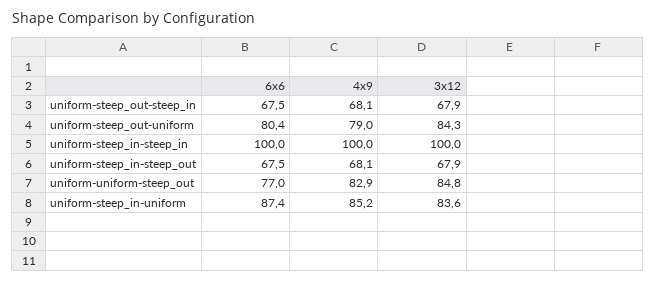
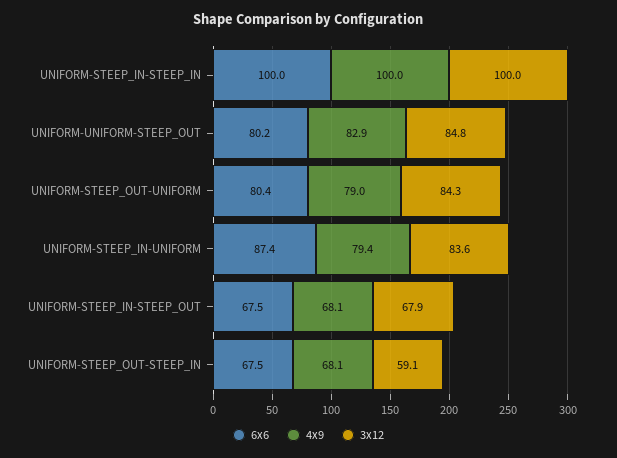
3x12, uniform-steep_out-steep_in: 67.9 -> 59.1
6x6, uniform-uniform-steep_out: 77 -> 80.2
4x9, uniform-steep_in-uniform: 85.2 -> 79.4

